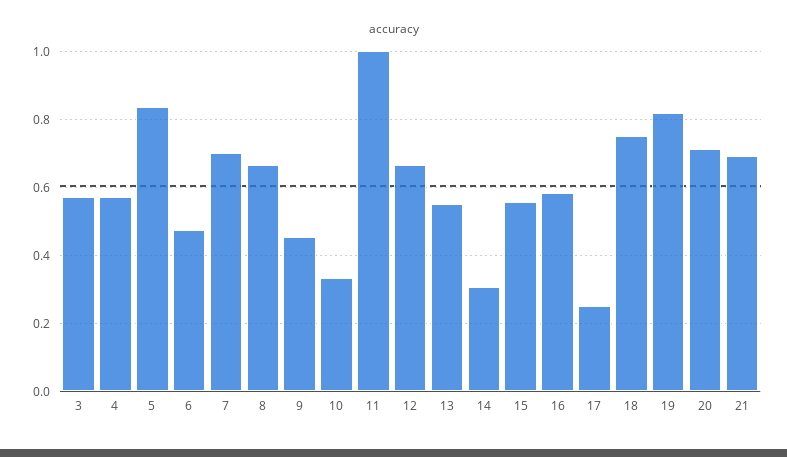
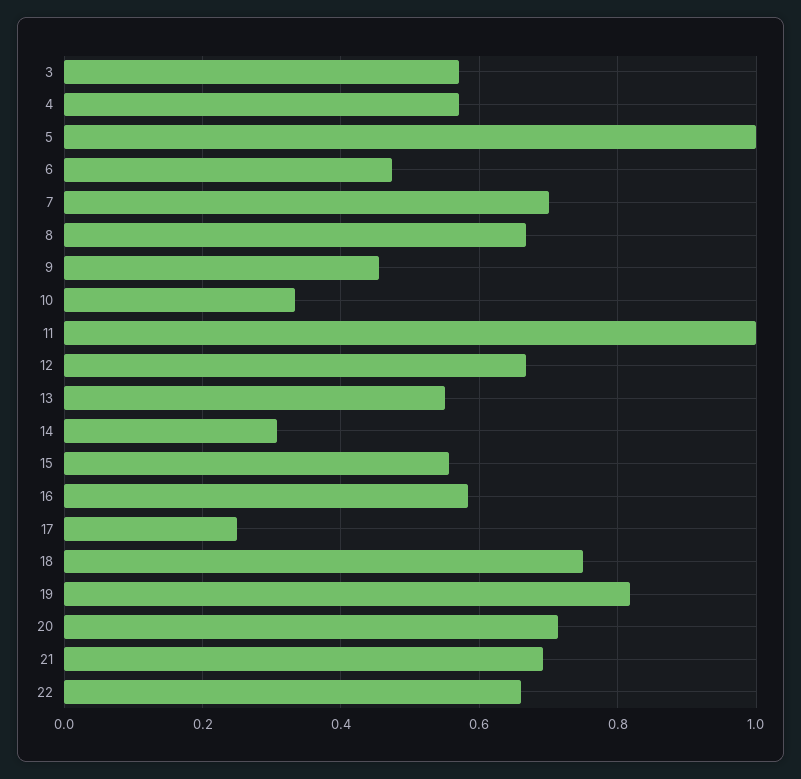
5: 0.84 -> 1
22: none -> 0.66

